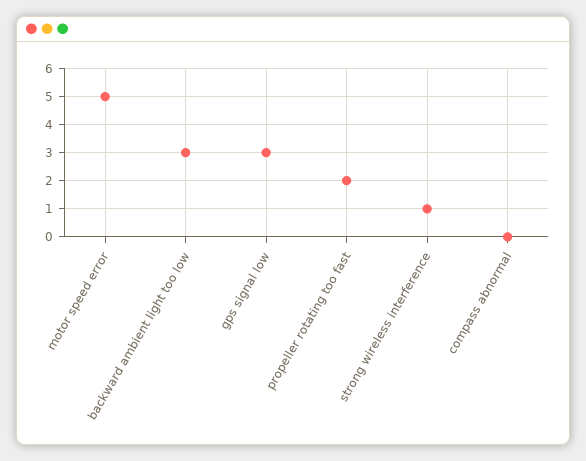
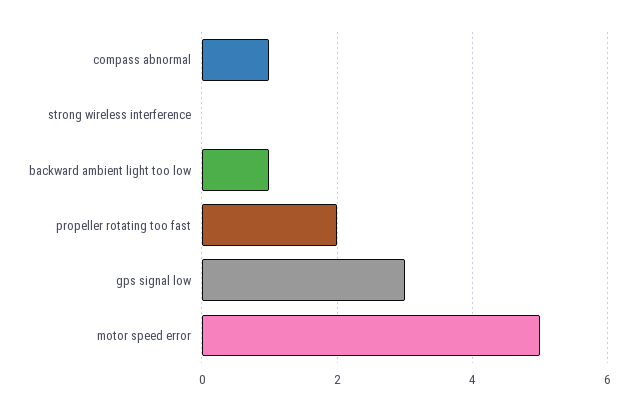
backward ambient light too low: 3 -> 1
strong wireless interference: 1 -> 0
compass abnormal: 0 -> 1

